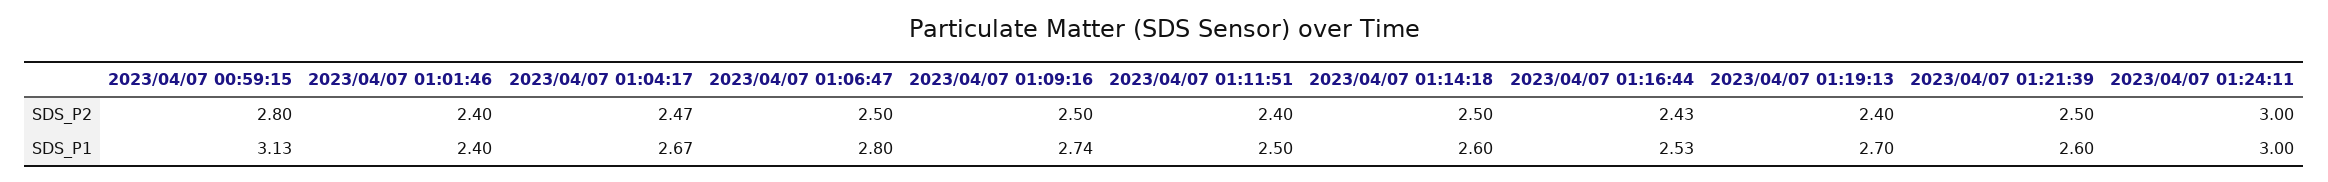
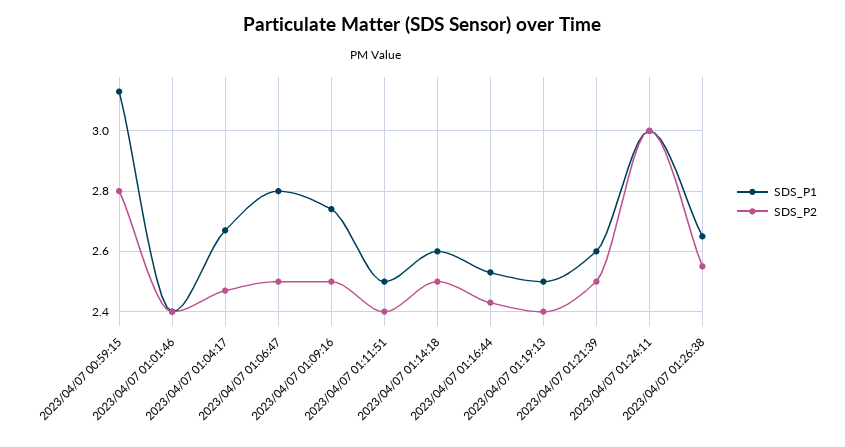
SDS_P1, 2023/04/07 01:19:13: 2.7 -> 2.5
SDS_P1, 2023/04/07 01:26:38: none -> 2.65
SDS_P2, 2023/04/07 01:26:38: none -> 2.55

